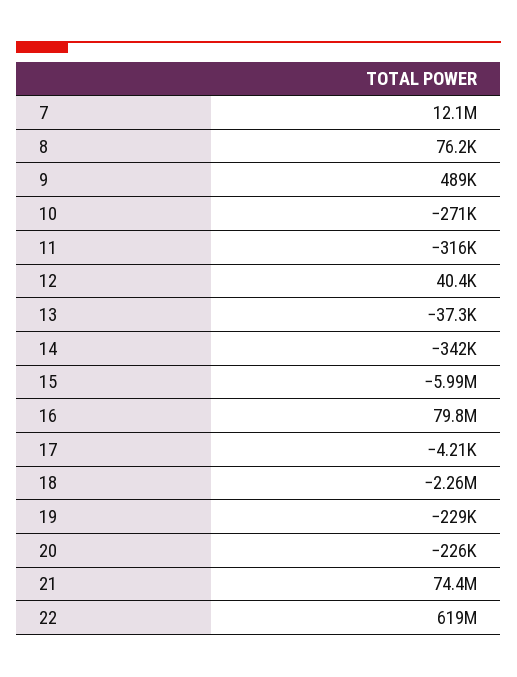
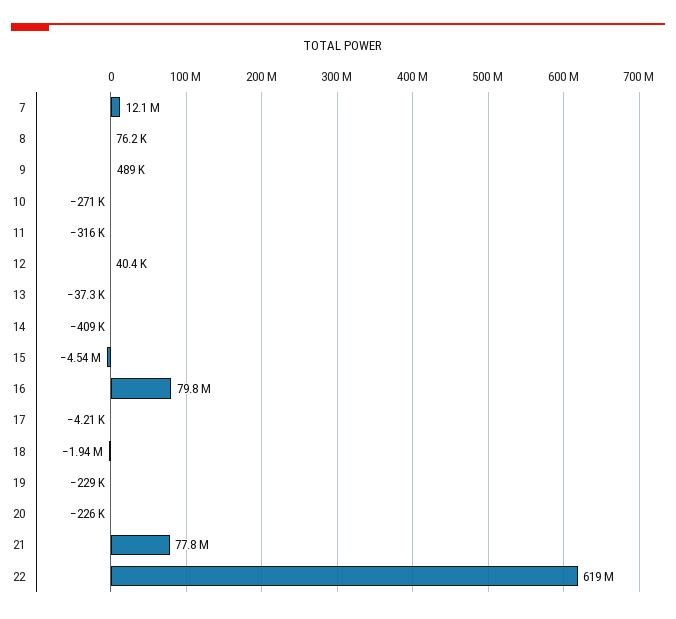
14: -342000 -> -409000
15: -5990000 -> -4540000
18: -2260000 -> -1940000
21: 74400000 -> 77800000

